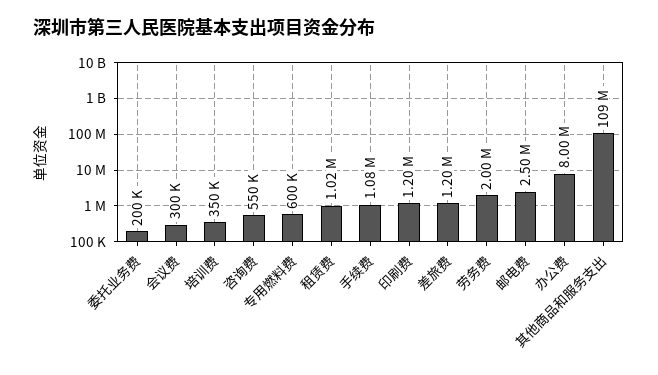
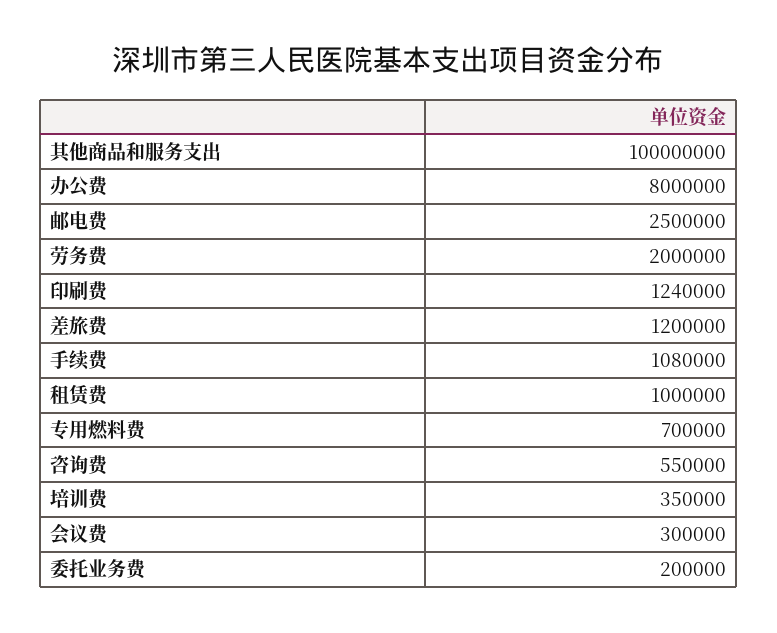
专用燃料费: 600000 -> 700000
租赁费: 1020000 -> 1000000
印刷费: 1200000 -> 1240000
其他商品和服务支出: 109000000 -> 100000000

